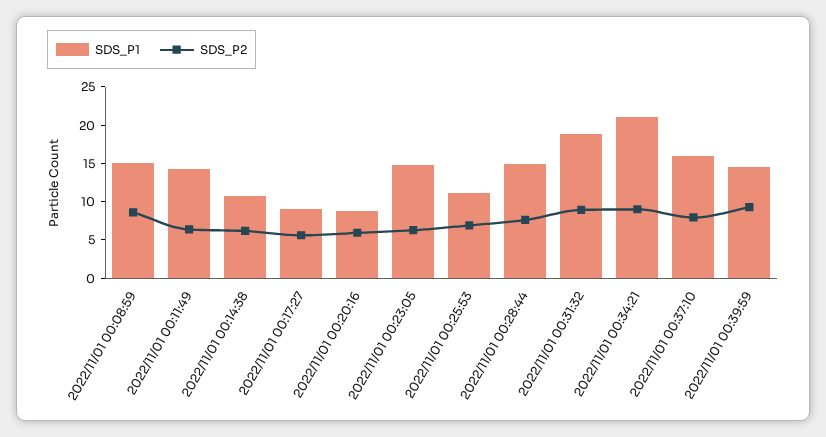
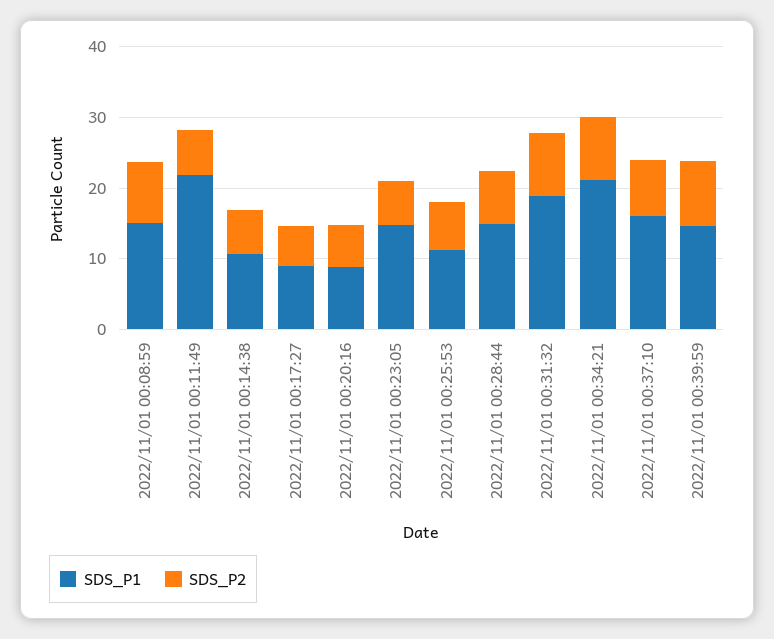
SDS_P1, 2022/11/01 00:11:49: 15 -> 22

